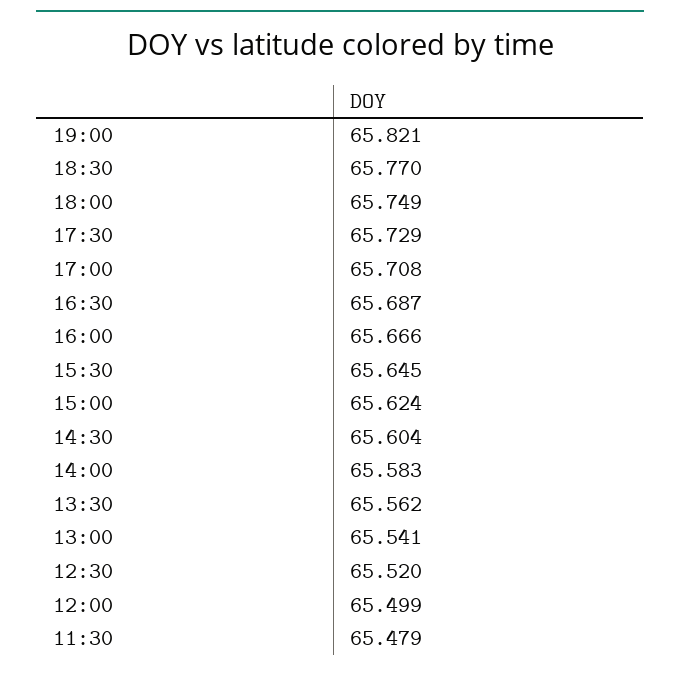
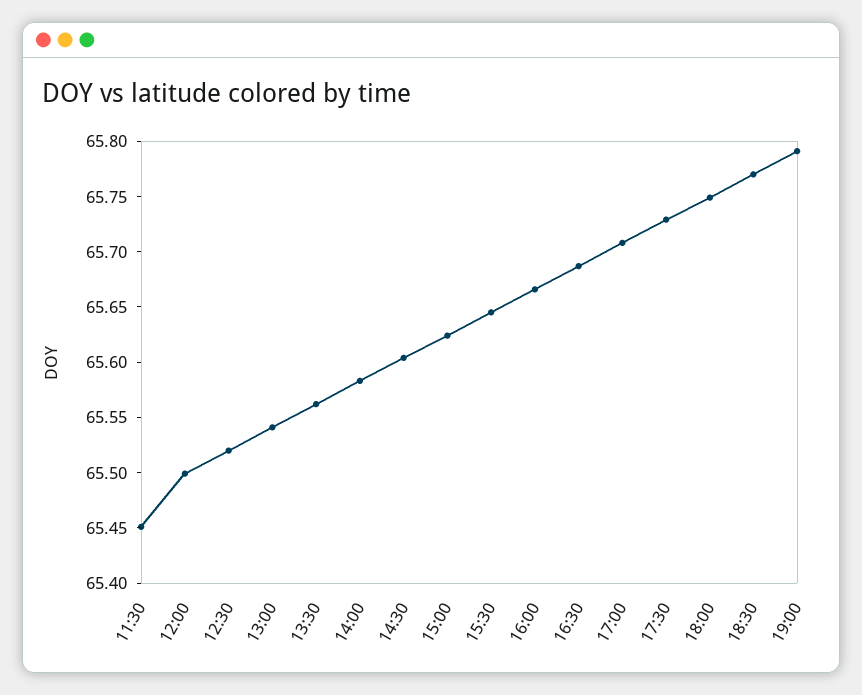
19:00: 65.821 -> 65.79
11:30: 65.479 -> 65.45

